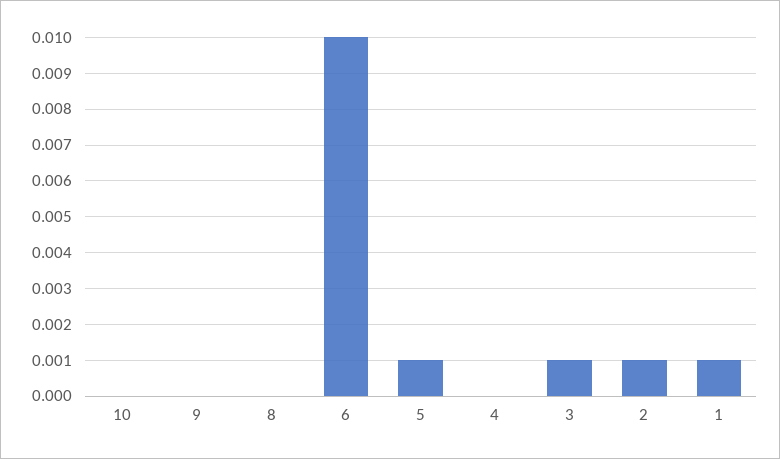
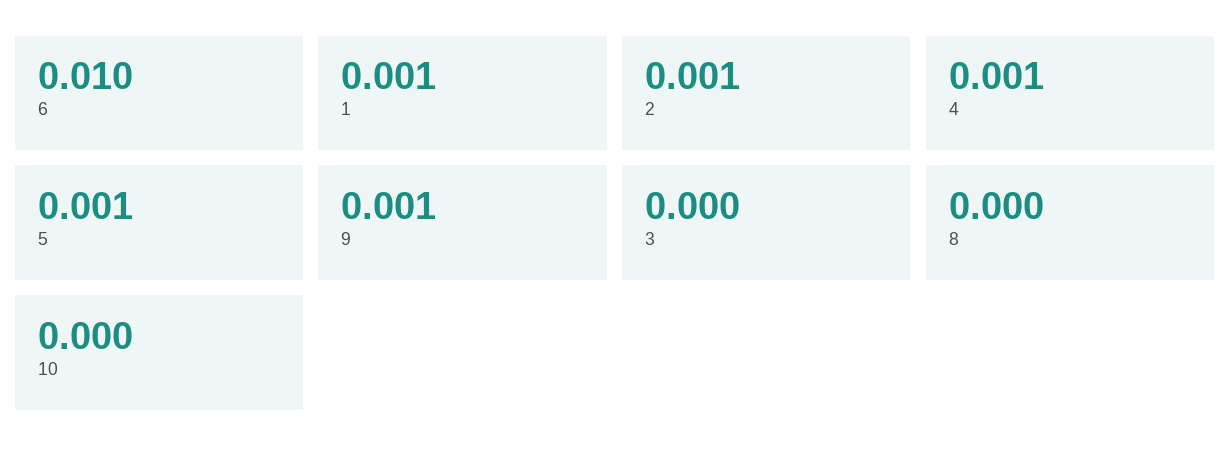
9: 0 -> 0.001
4: 0 -> 0.001
3: 0.001 -> 0

